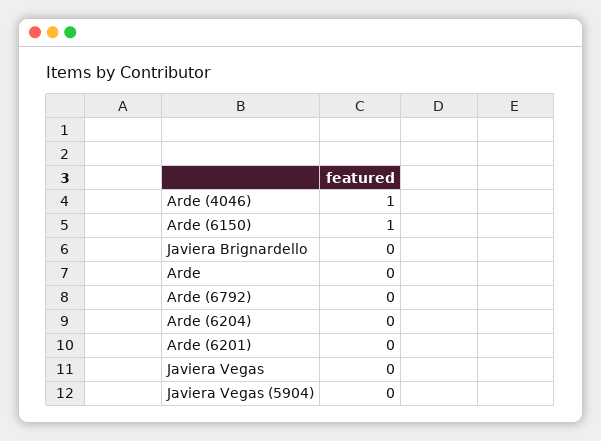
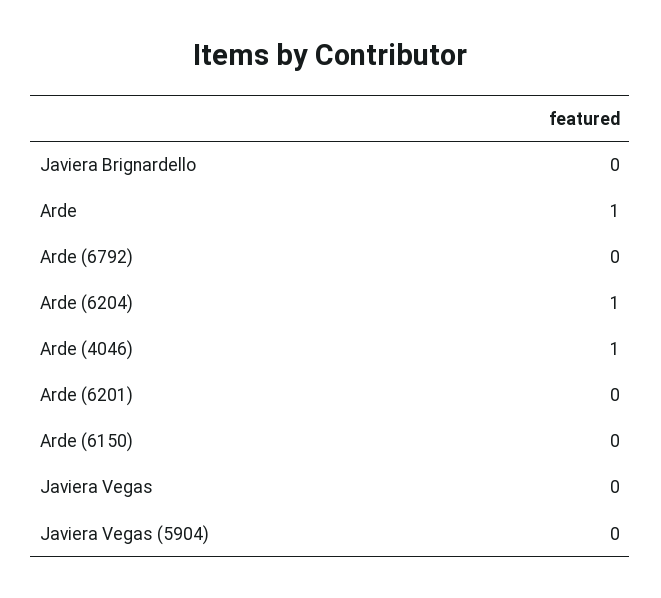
Arde (6150): 1 -> 0
Arde: 0 -> 1
Arde (6204): 0 -> 1

